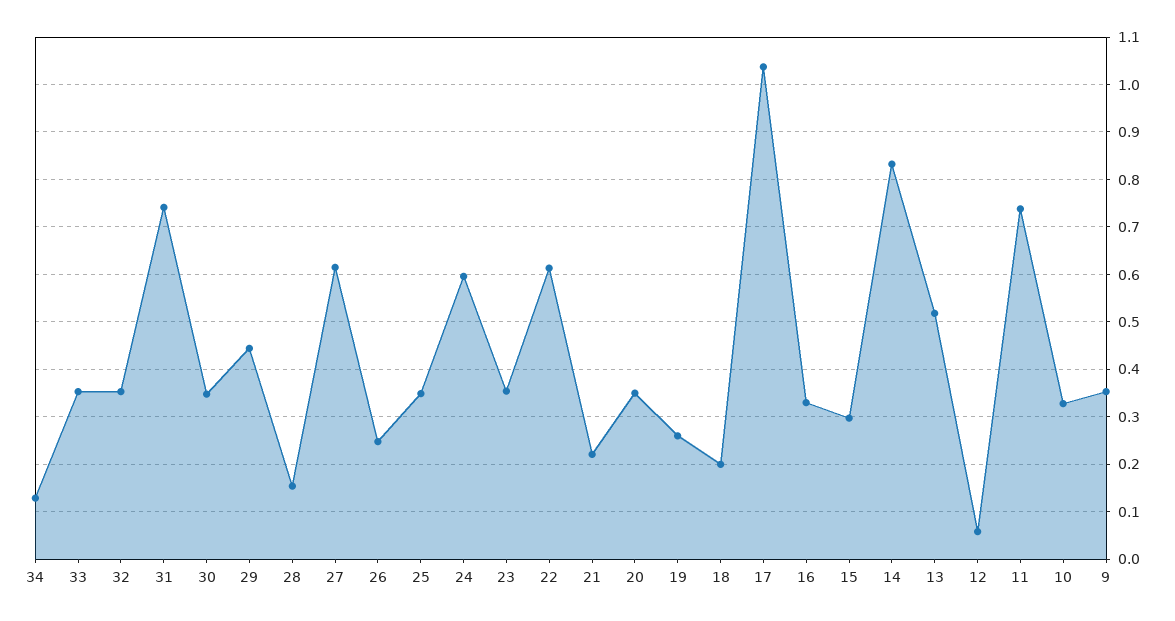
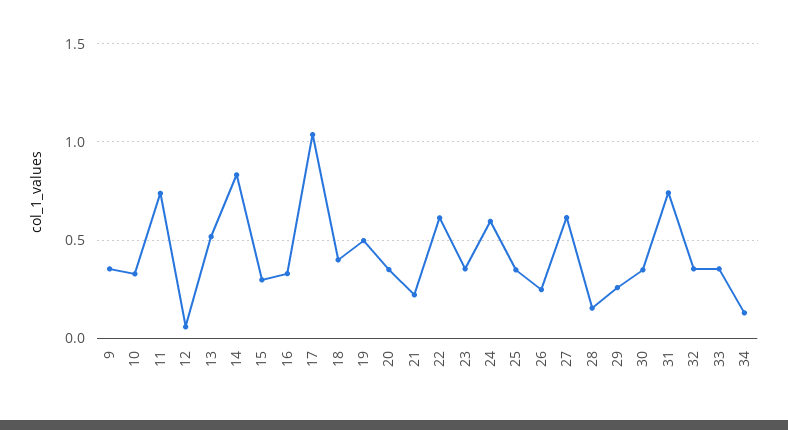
29: 0.44 -> 0.25
19: 0.26 -> 0.5
18: 0.2 -> 0.4

